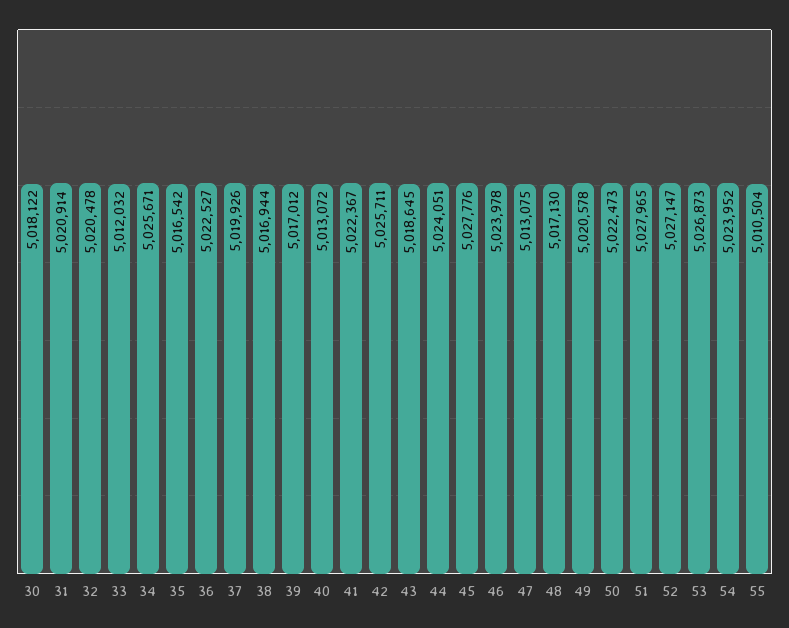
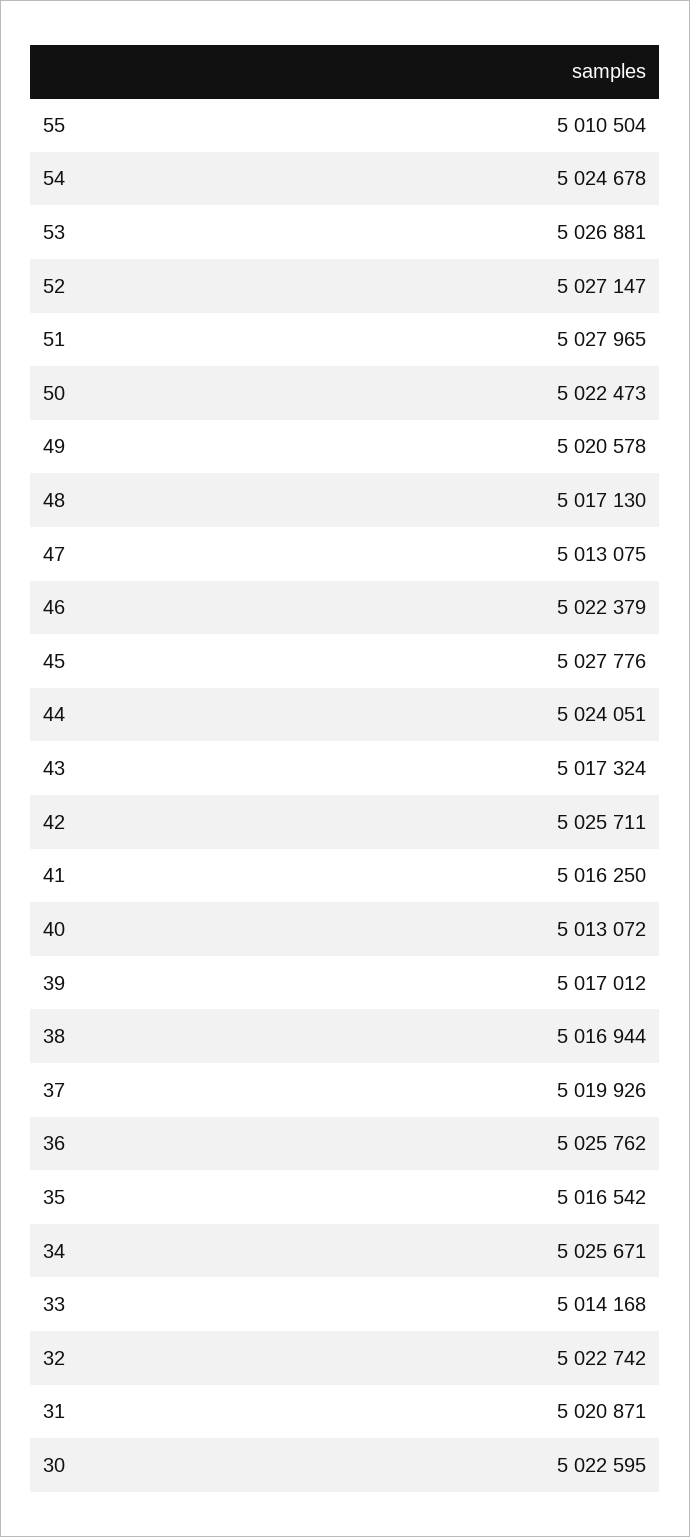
30: 5018122 -> 5022595
31: 5020914 -> 5020871
32: 5020478 -> 5022742
33: 5012032 -> 5014168
36: 5022527 -> 5025762
41: 5022367 -> 5016250
43: 5018645 -> 5017324
46: 5023978 -> 5022379
53: 5026873 -> 5026881
54: 5023952 -> 5024678

